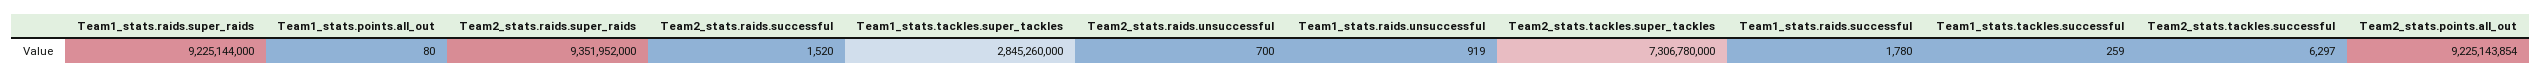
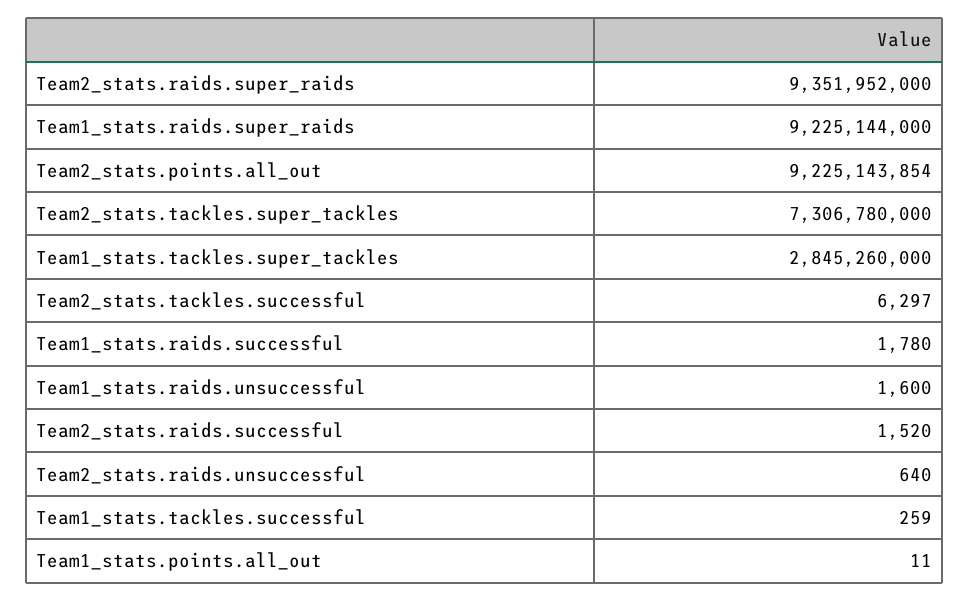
Team1_stats.points.all_out: 80 -> 11
Team2_stats.raids.unsuccessful: 700 -> 640
Team1_stats.raids.unsuccessful: 919 -> 1600

